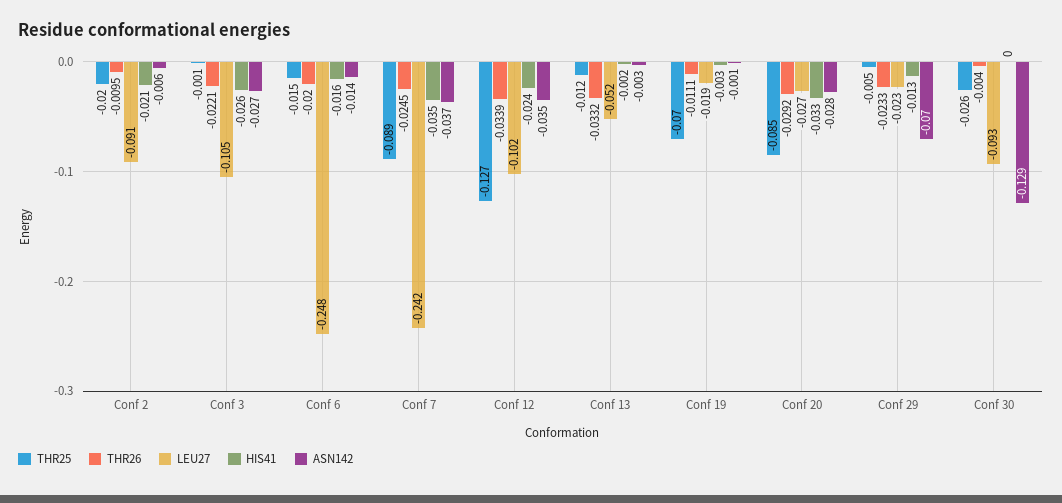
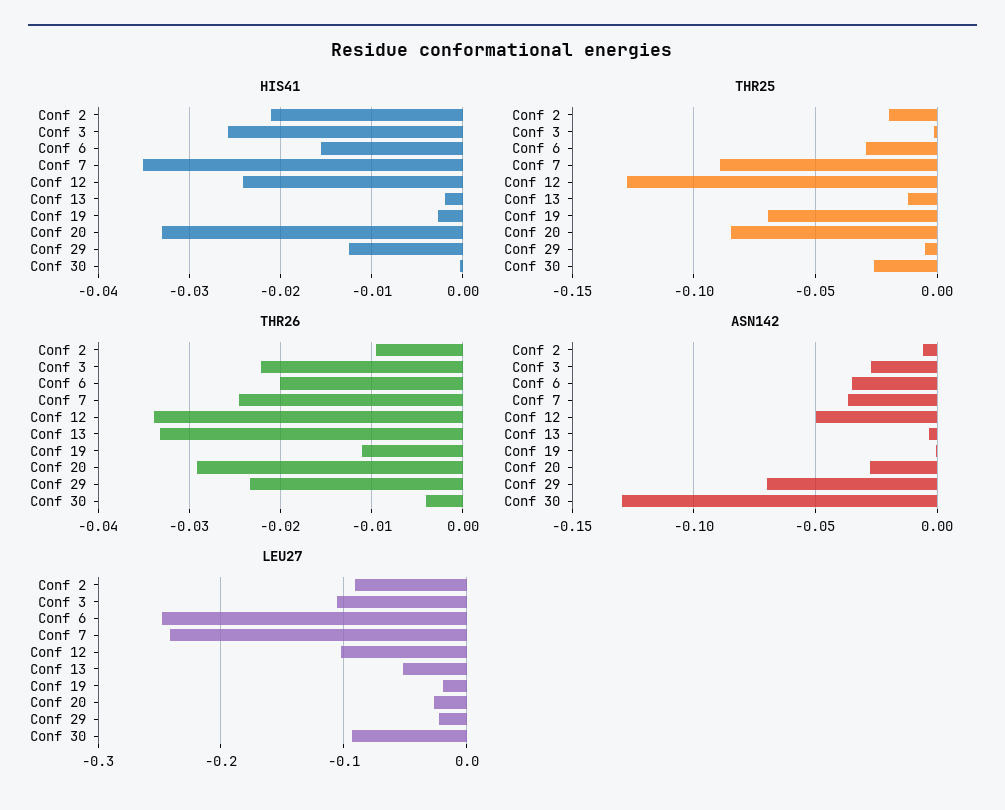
THR25, Conf 6: -0.015 -> -0.03
ASN142, Conf 6: -0.014 -> -0.035
ASN142, Conf 12: -0.035 -> -0.05

